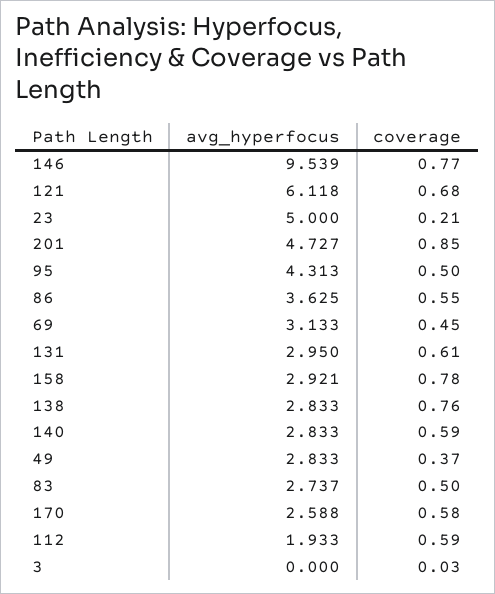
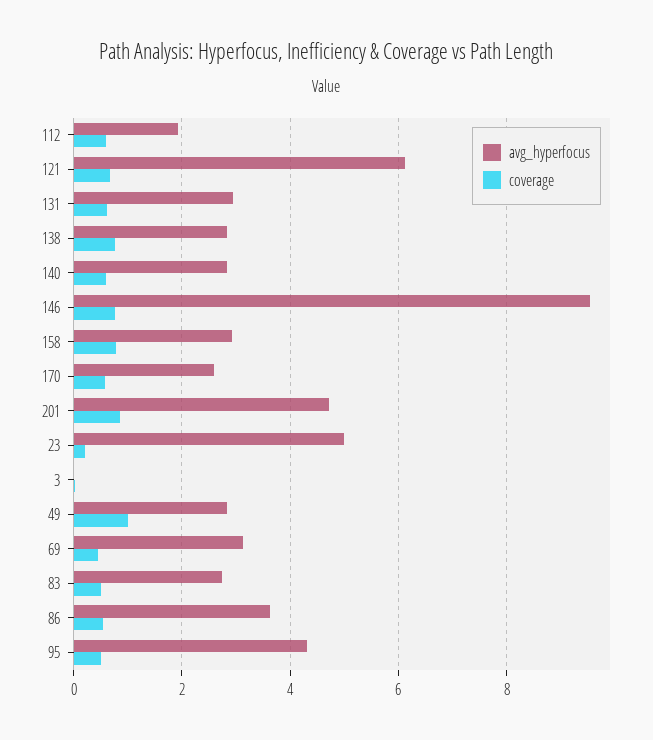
coverage, 49: 0.37 -> 1

